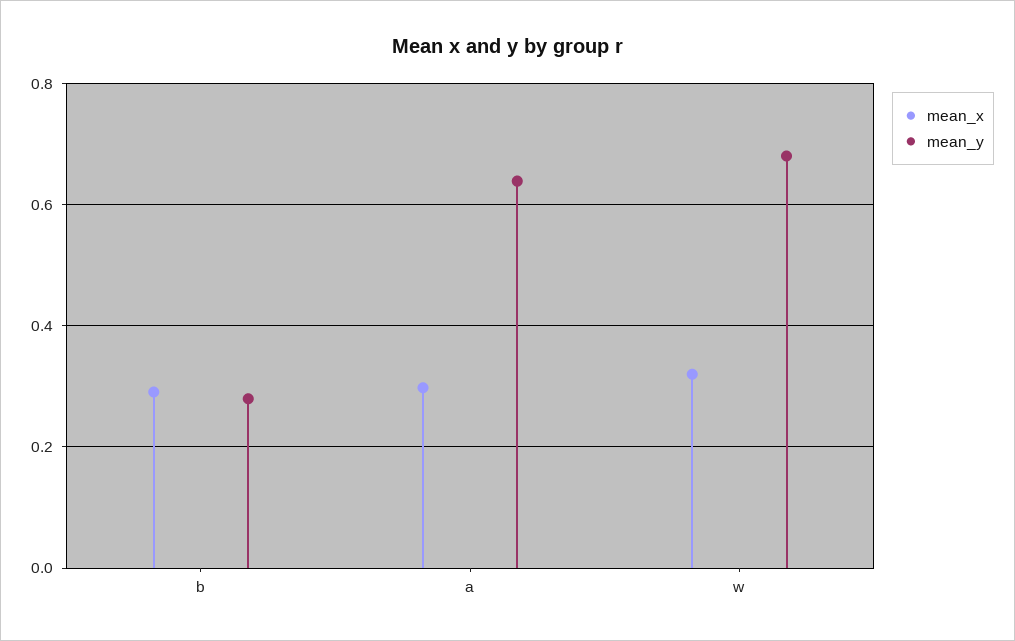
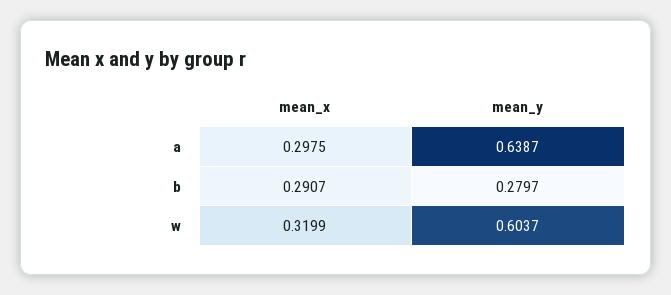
mean_y, w: 0.68 -> 0.6037

